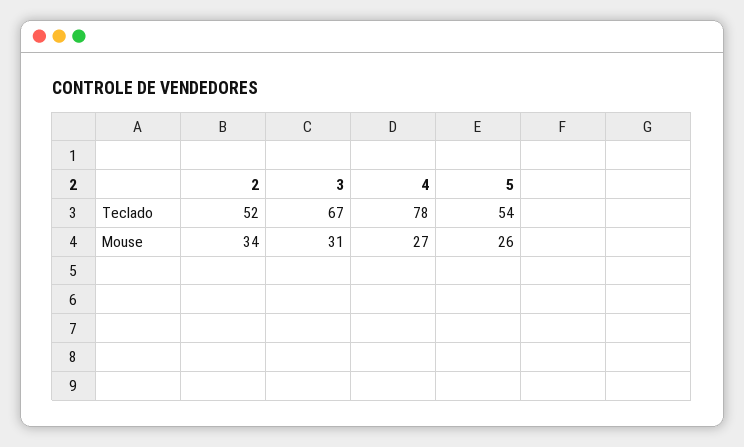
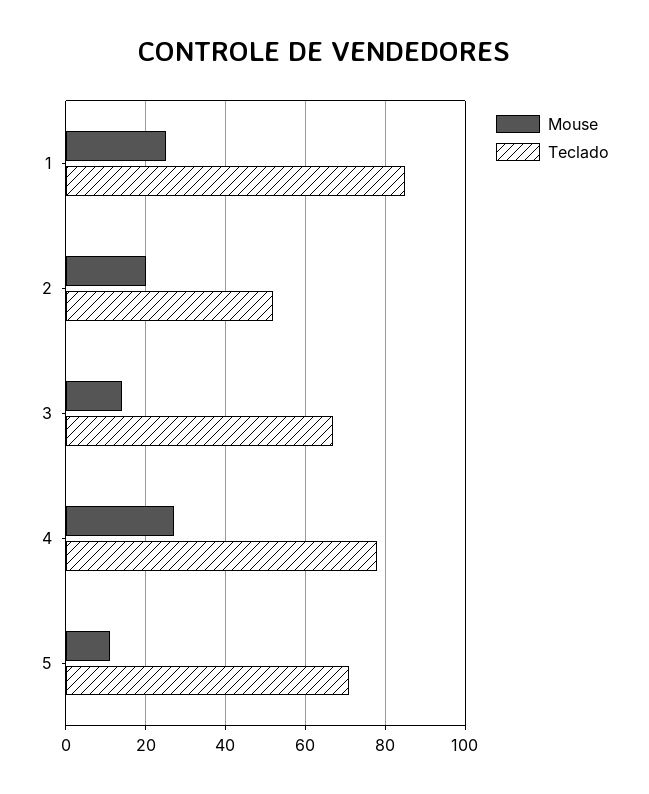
Teclado, 5: 54 -> 70
Mouse, 2: 34 -> 20
Mouse, 3: 31 -> 15
Mouse, 5: 26 -> 10
Mouse, 1: none -> 25
Teclado, 1: none -> 85

